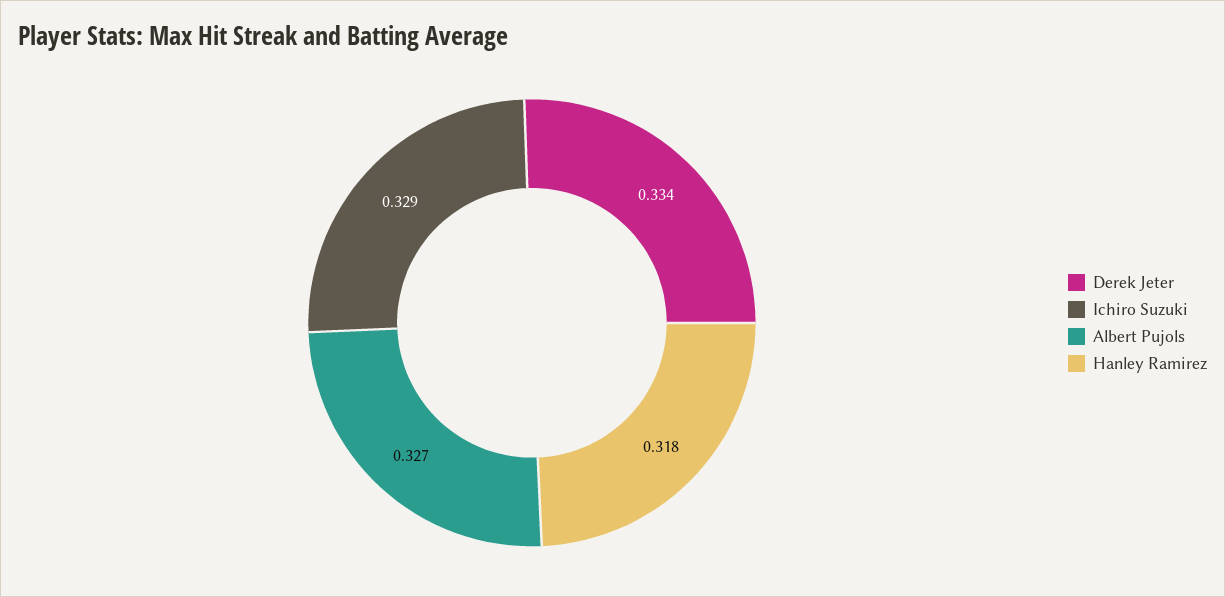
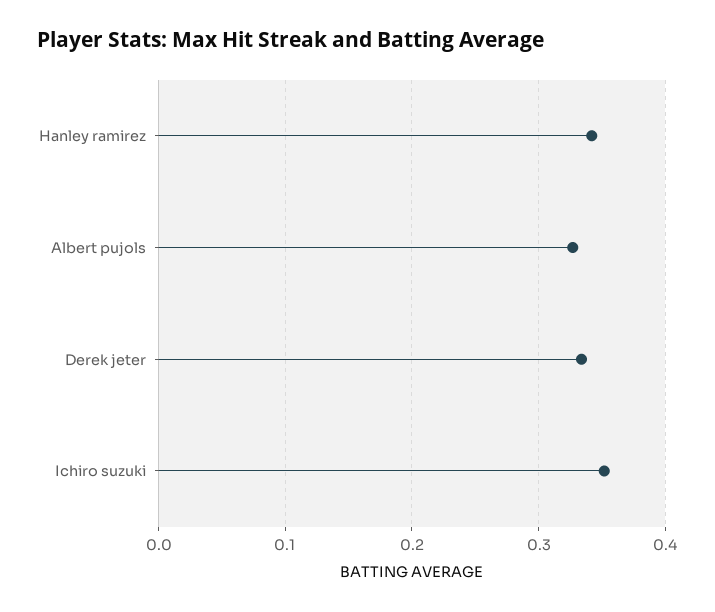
Ichiro Suzuki: 0.329 -> 0.35
Hanley Ramirez: 0.318 -> 0.34

